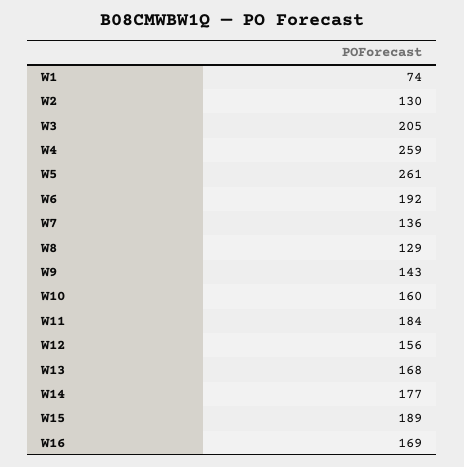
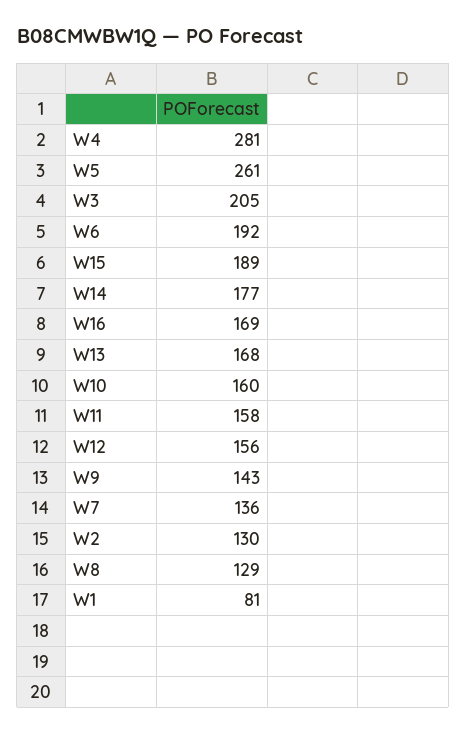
W1: 74 -> 81
W4: 259 -> 281
W11: 184 -> 158

